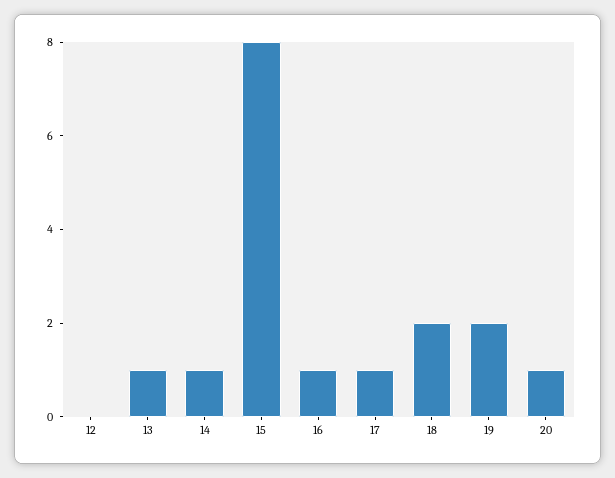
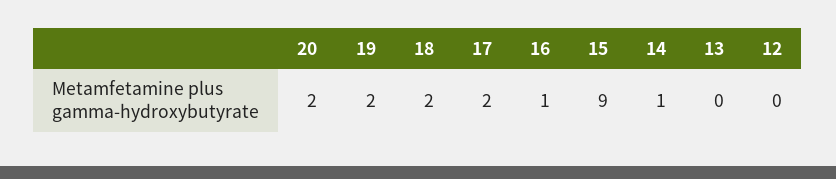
13: 1 -> 0
15: 8 -> 9
17: 1 -> 2
20: 1 -> 2

